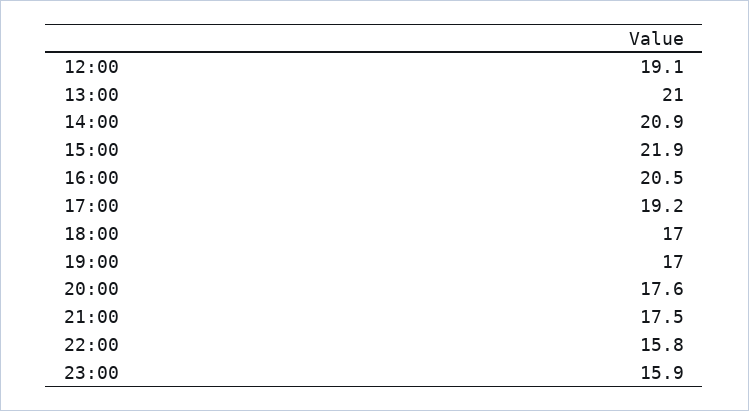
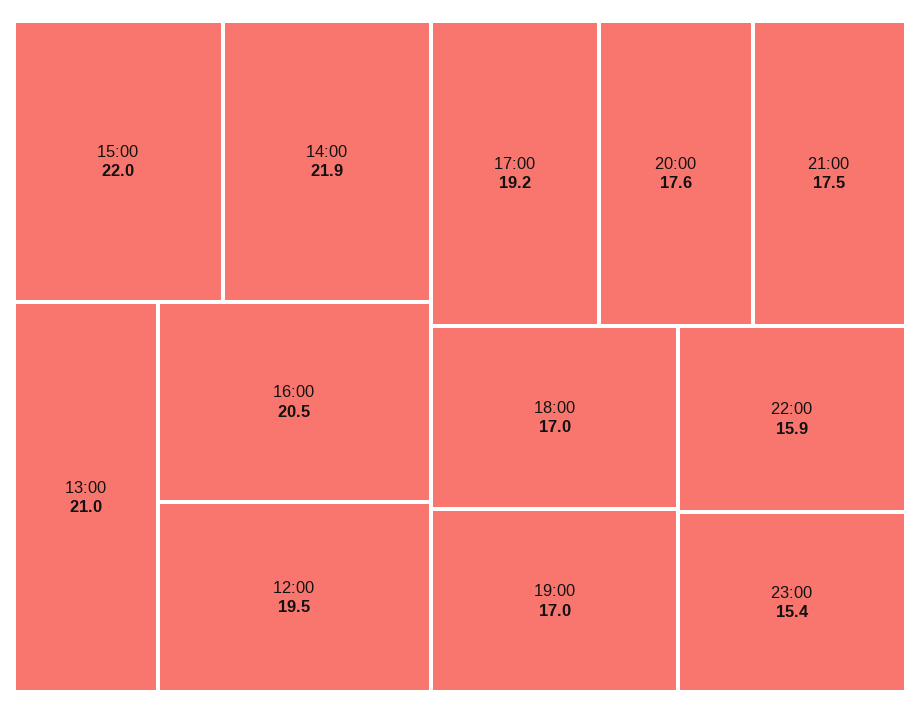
12:00: 19.1 -> 19.5
14:00: 20.9 -> 21.9
15:00: 21.9 -> 22
22:00: 15.8 -> 15.9
23:00: 15.9 -> 15.4

